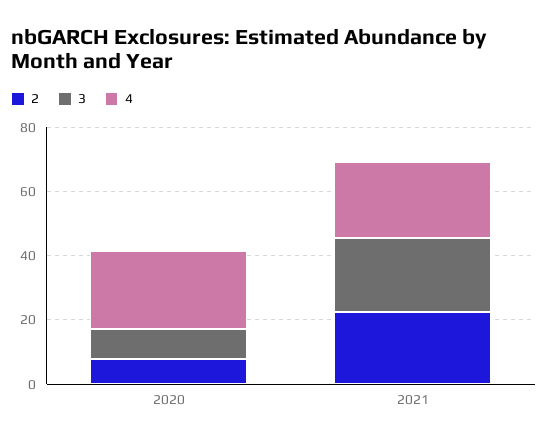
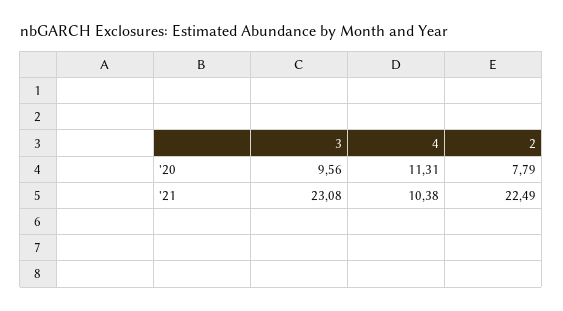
4, 2020: 25 -> 11.31
4, 2021: 25 -> 10.38

